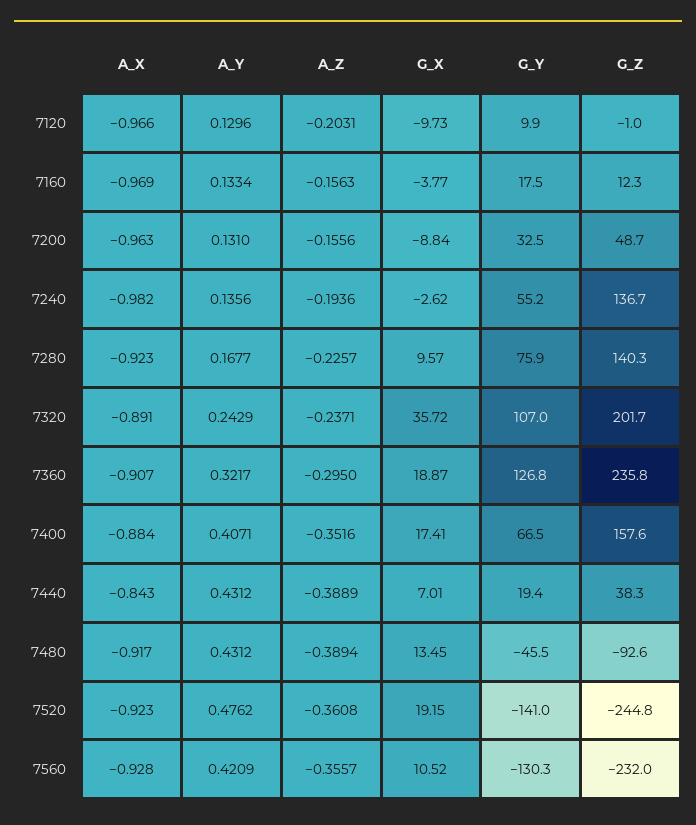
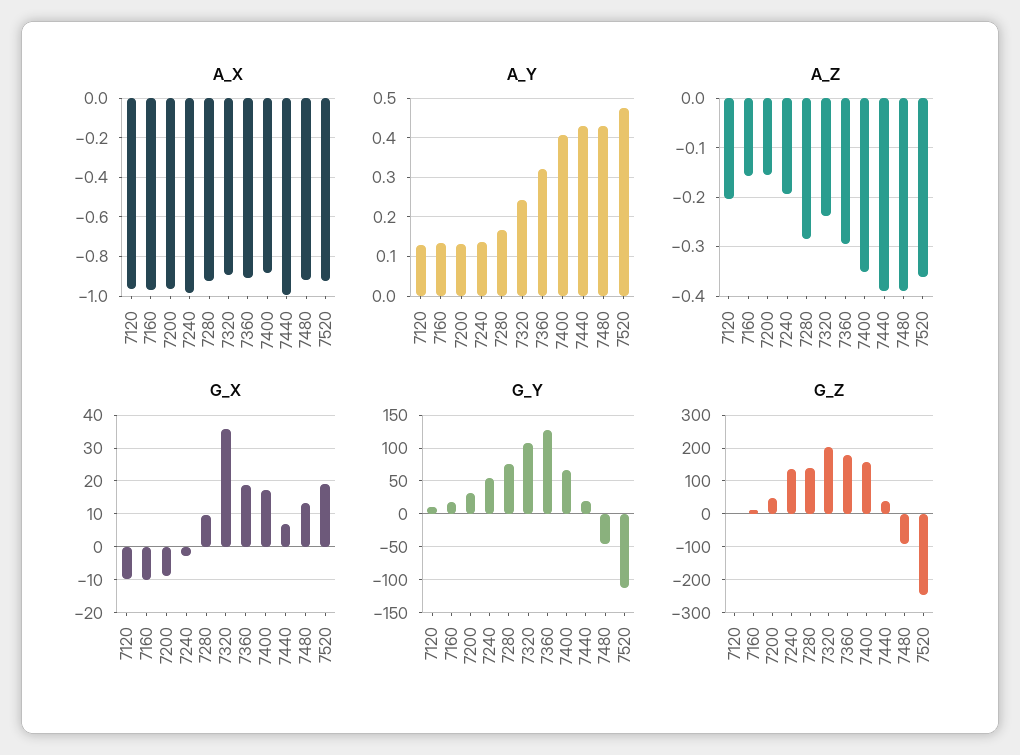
G_X, 7160: -3.77 -> -10
A_Z, 7280: -0.2257 -> -0.28
G_Z, 7360: 235.8 -> 180
A_X, 7440: -0.843 -> -1
G_Y, 7520: -141 -> -110
A_X, 7560: -0.928 -> none
A_Y, 7560: 0.4209 -> none
A_Z, 7560: -0.3557 -> none
G_X, 7560: 10.52 -> none
G_Y, 7560: -130.3 -> none
G_Z, 7560: -232 -> none

